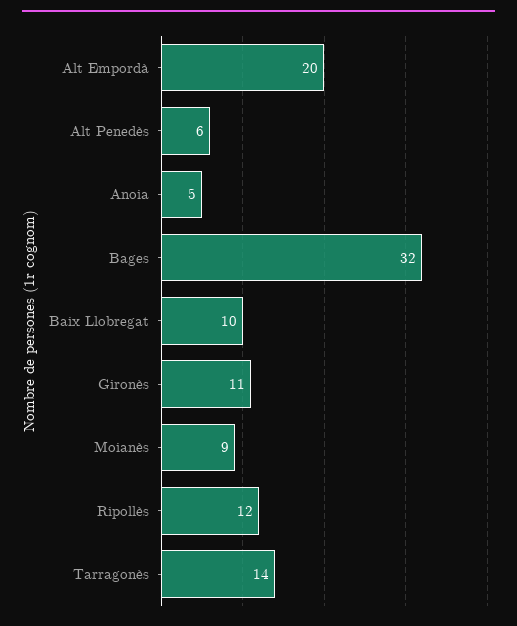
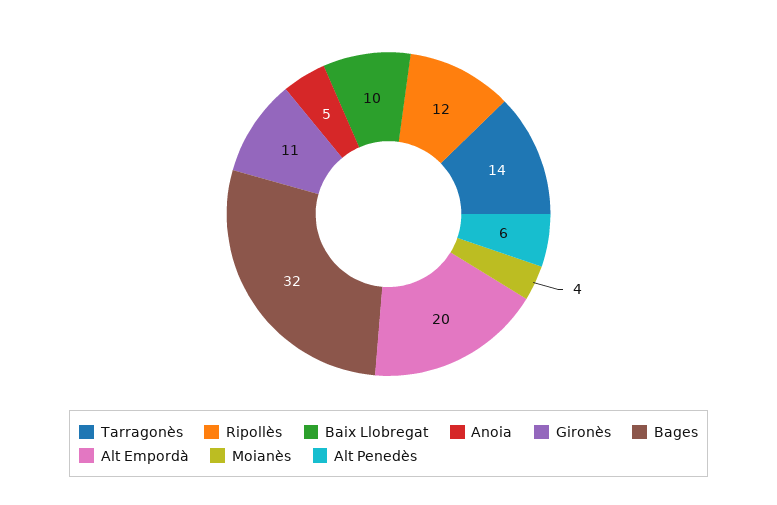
Moianès: 9 -> 4

